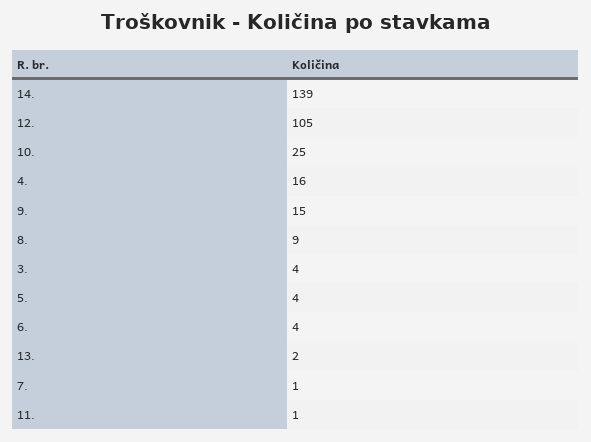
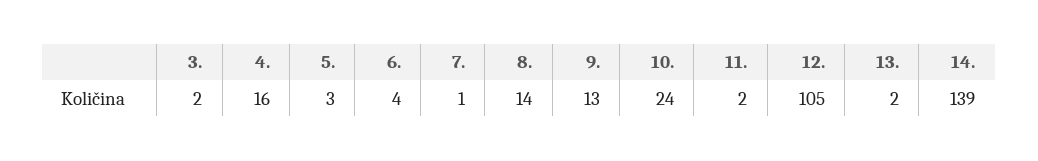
10.: 25 -> 24
9.: 15 -> 13
8.: 9 -> 14
3.: 4 -> 2
5.: 4 -> 3
11.: 1 -> 2

